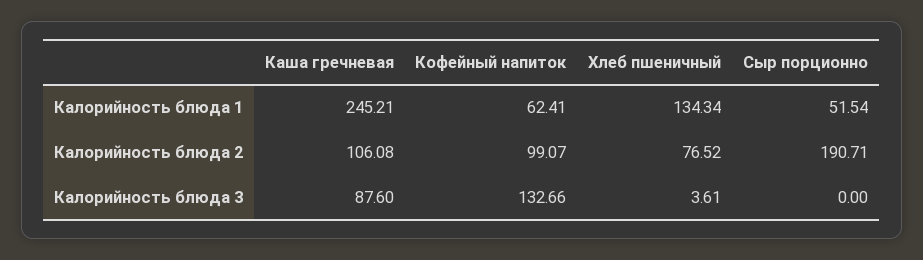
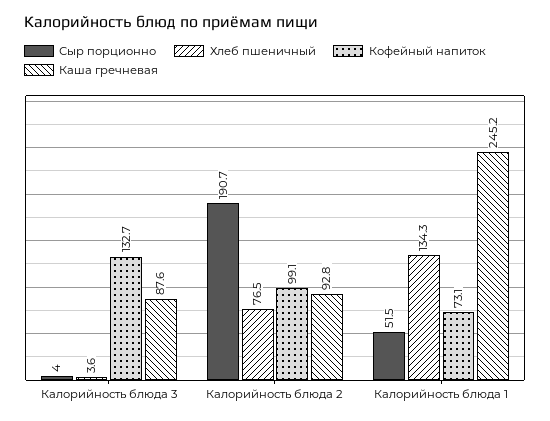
Кофейный напиток, Калорийность блюда 1: 62.41 -> 73.1
Каша гречневая, Калорийность блюда 2: 106.08 -> 92.8
Сыр порционно, Калорийность блюда 3: 0 -> 4

